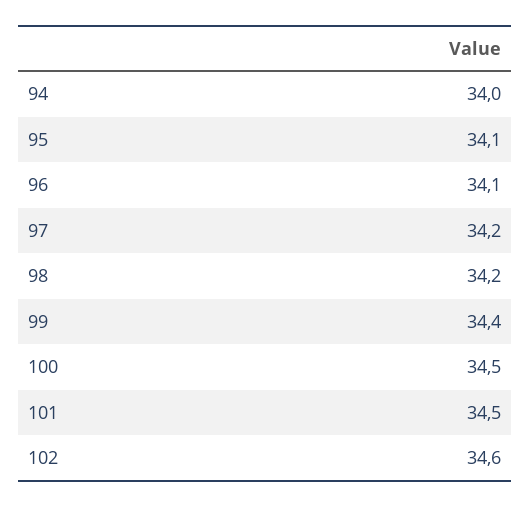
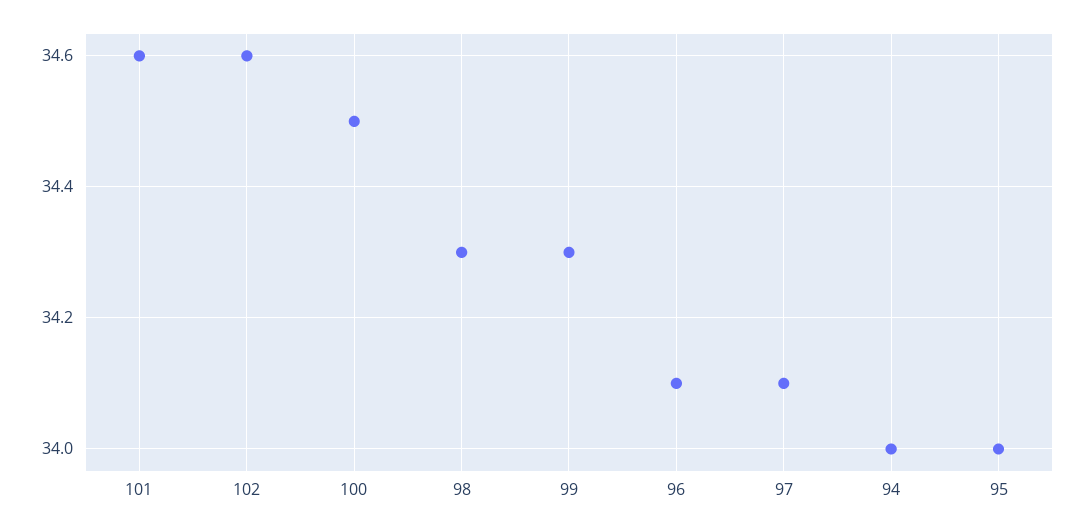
95: 34.1 -> 34
97: 34.2 -> 34.1
98: 34.2 -> 34.3
99: 34.4 -> 34.3
101: 34.5 -> 34.6

